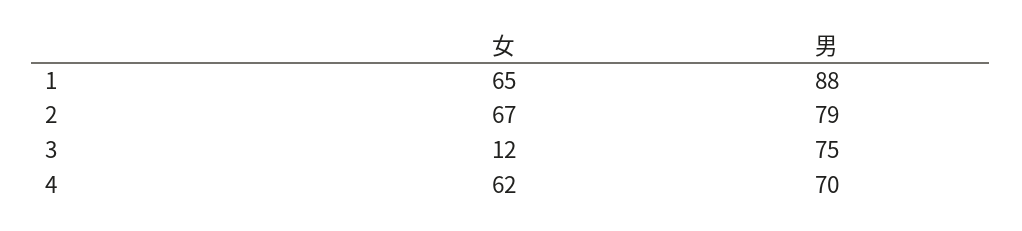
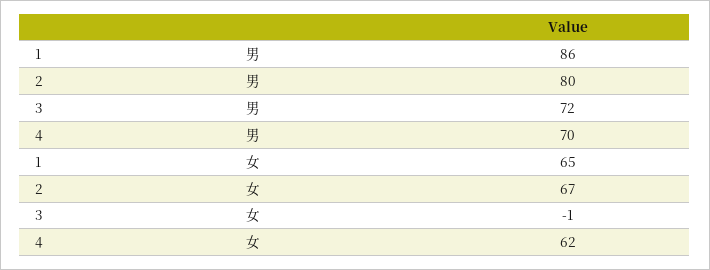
男, 1: 88 -> 86
男, 2: 79 -> 80
女, 3: 12 -> -1
男, 3: 75 -> 72

